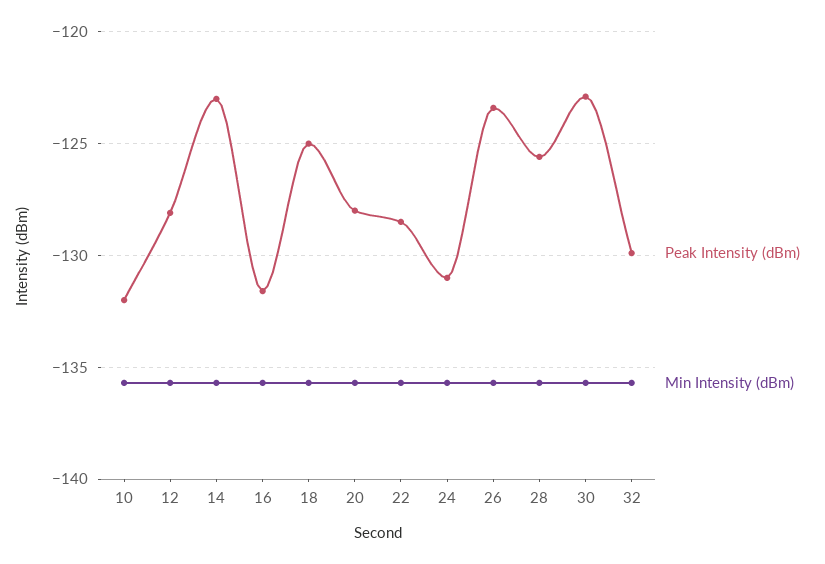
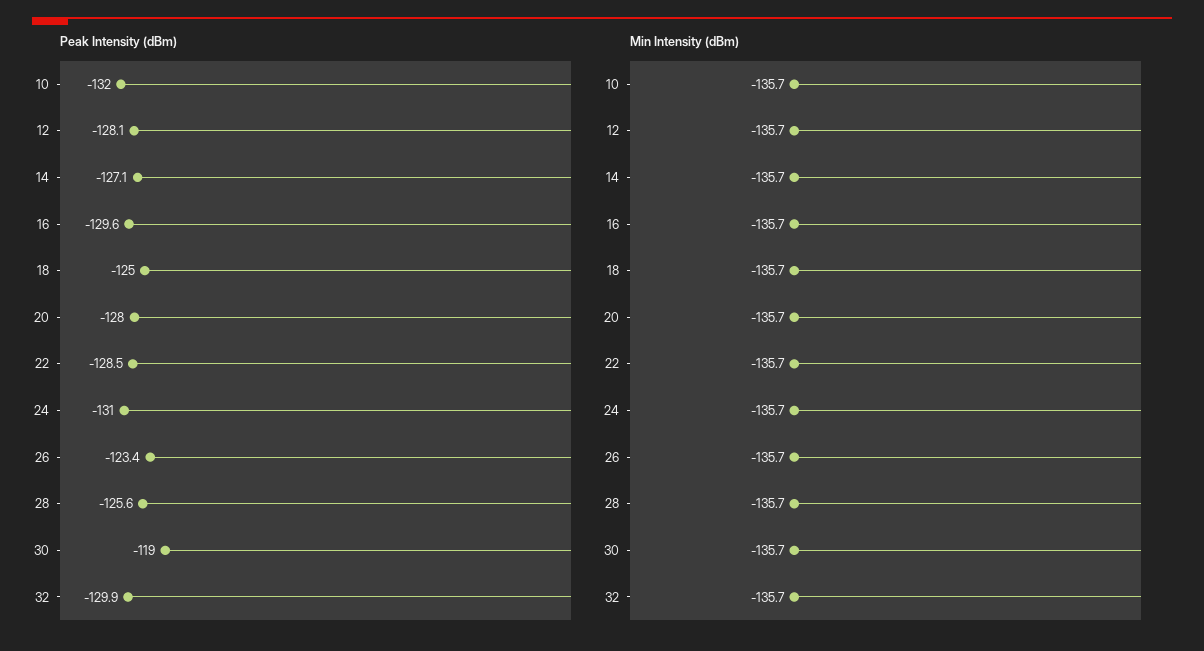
Peak Intensity (dBm), 14: -123 -> -127.1
Peak Intensity (dBm), 16: -131.5 -> -129.6
Peak Intensity (dBm), 30: -123 -> -119

